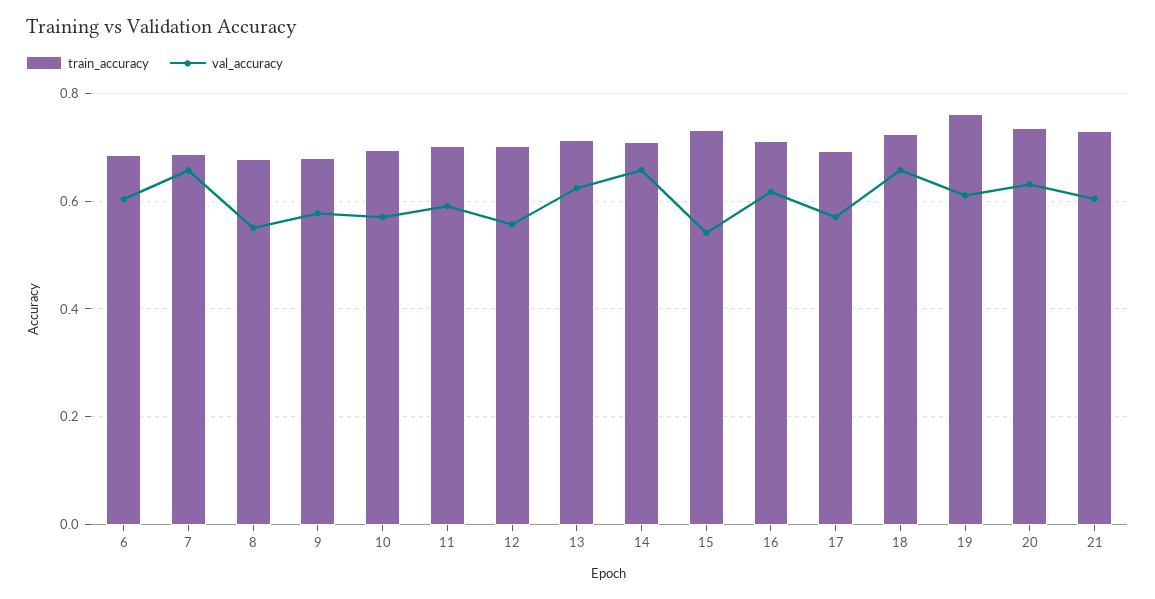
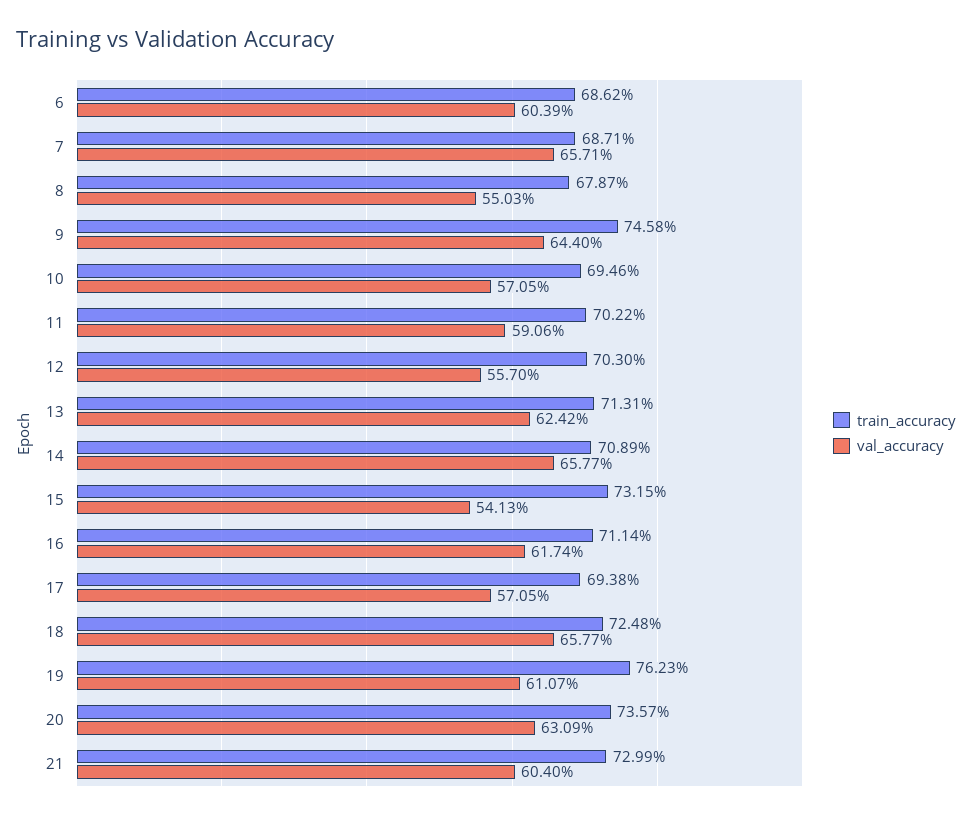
train_accuracy, 9: 0.68 -> 0.7458
val_accuracy, 9: 0.58 -> 0.644

